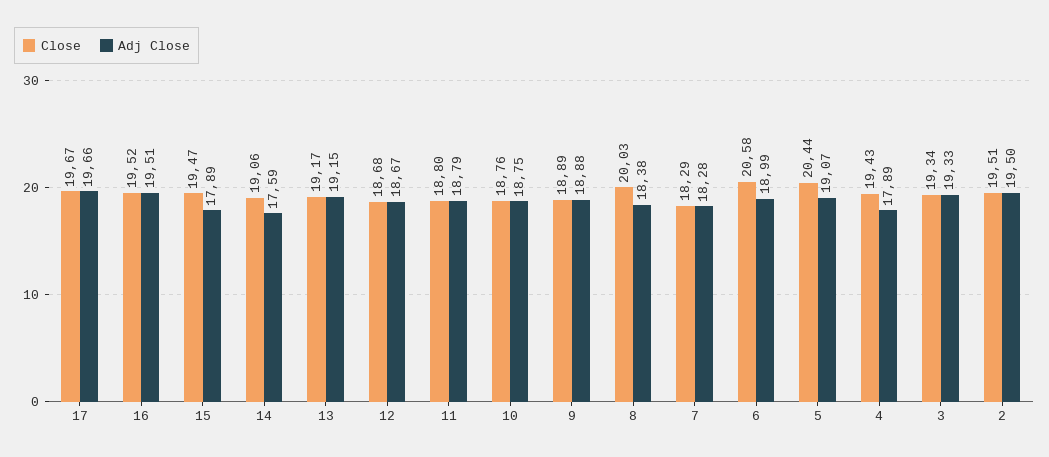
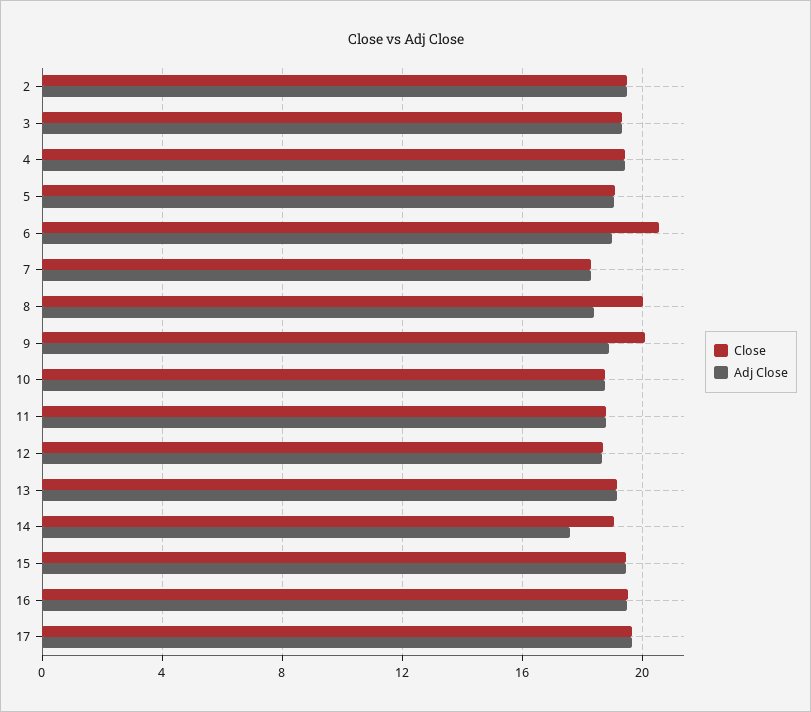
Adj Close, 15: 17.89 -> 19.5
Close, 9: 18.89 -> 20
Close, 5: 20.44 -> 19
Adj Close, 4: 17.89 -> 19.5

